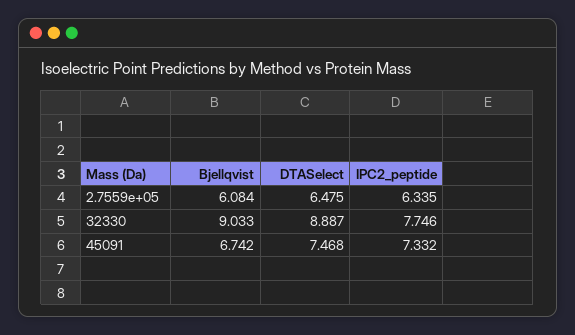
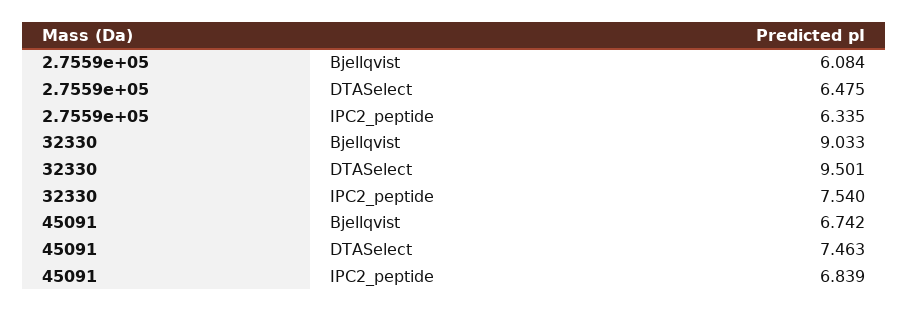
DTASelect, 32330: 8.887 -> 9.501
IPC2_peptide, 32330: 7.746 -> 7.54
DTASelect, 45091: 7.468 -> 7.463
IPC2_peptide, 45091: 7.332 -> 6.839

